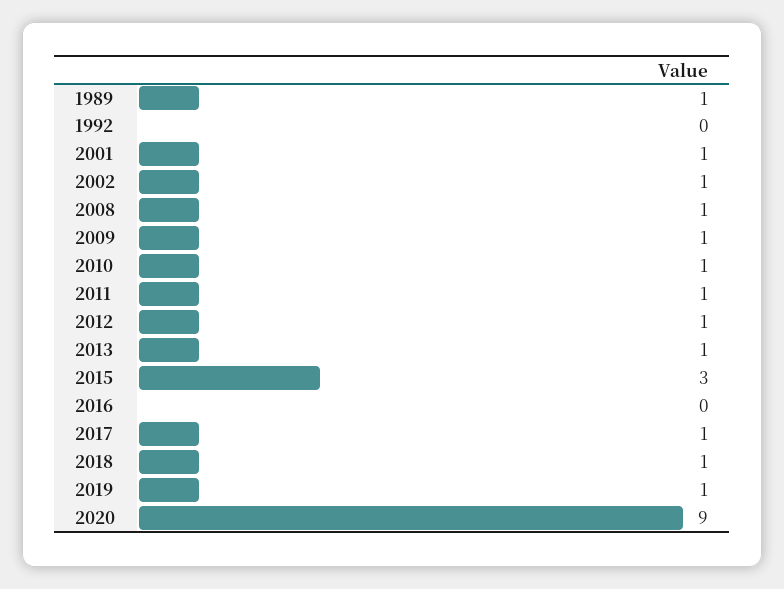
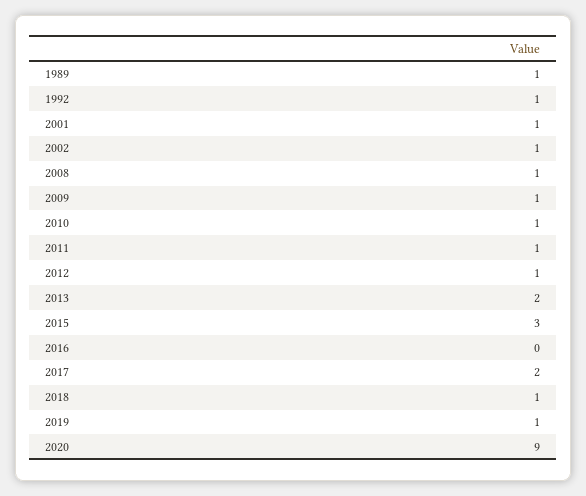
1992: 0 -> 1
2013: 1 -> 2
2017: 1 -> 2

